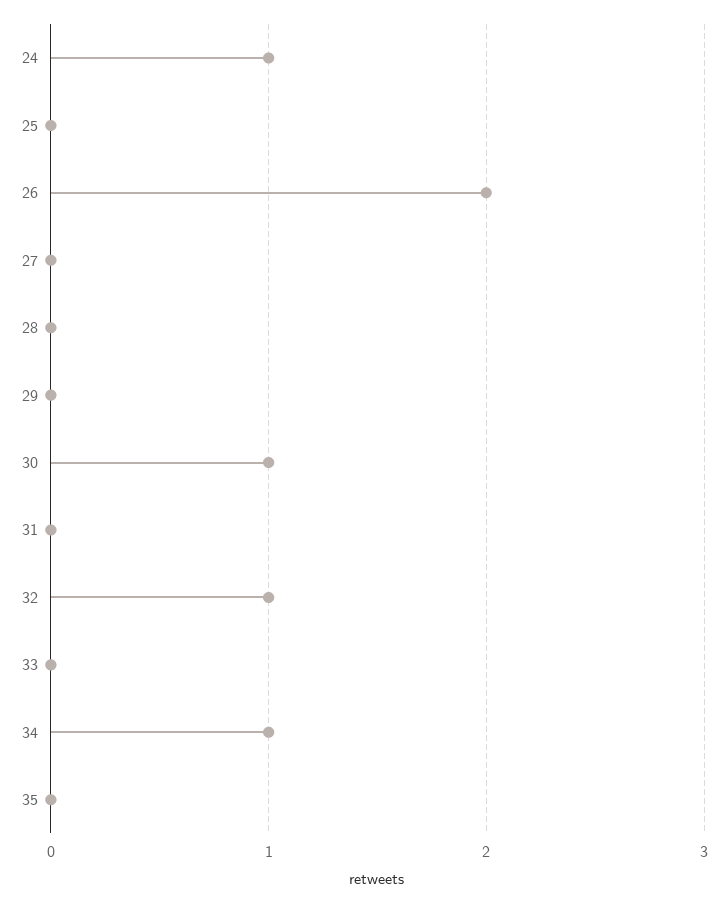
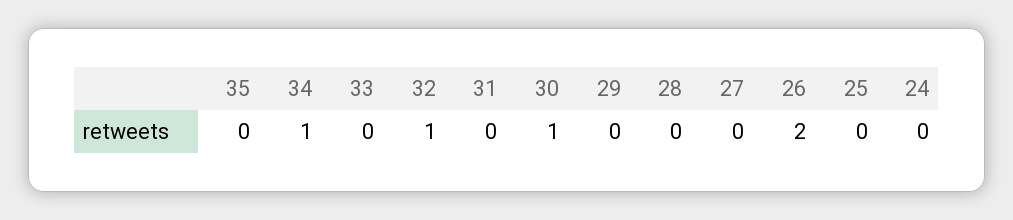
24: 1 -> 0

